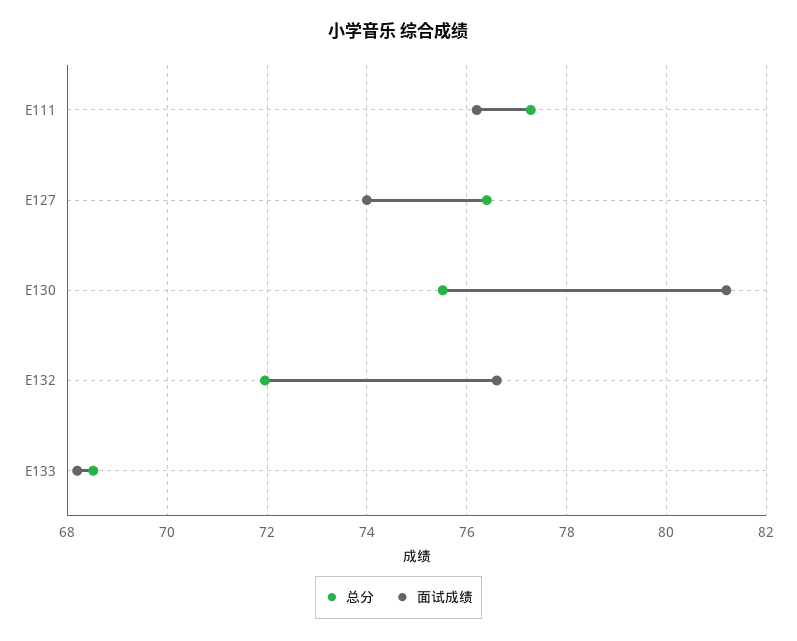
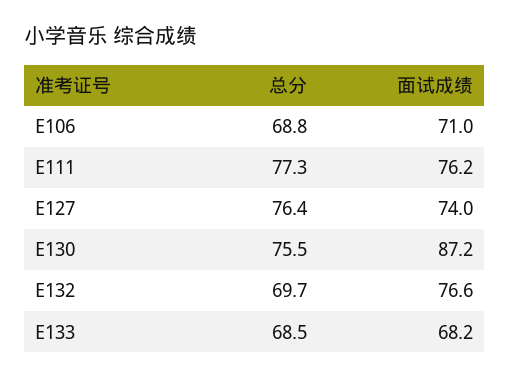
面试成绩, E130: 81.2 -> 87.2
总分, E132: 72 -> 69.7
总分, E106: none -> 68.8
面试成绩, E106: none -> 71

